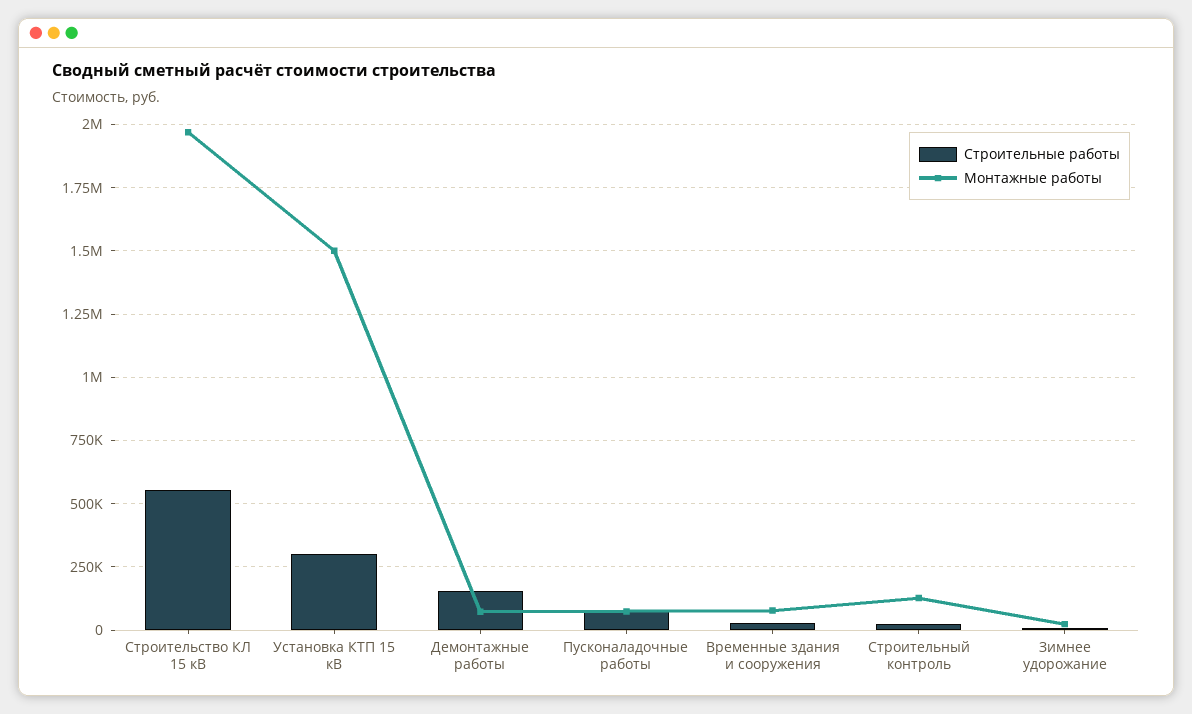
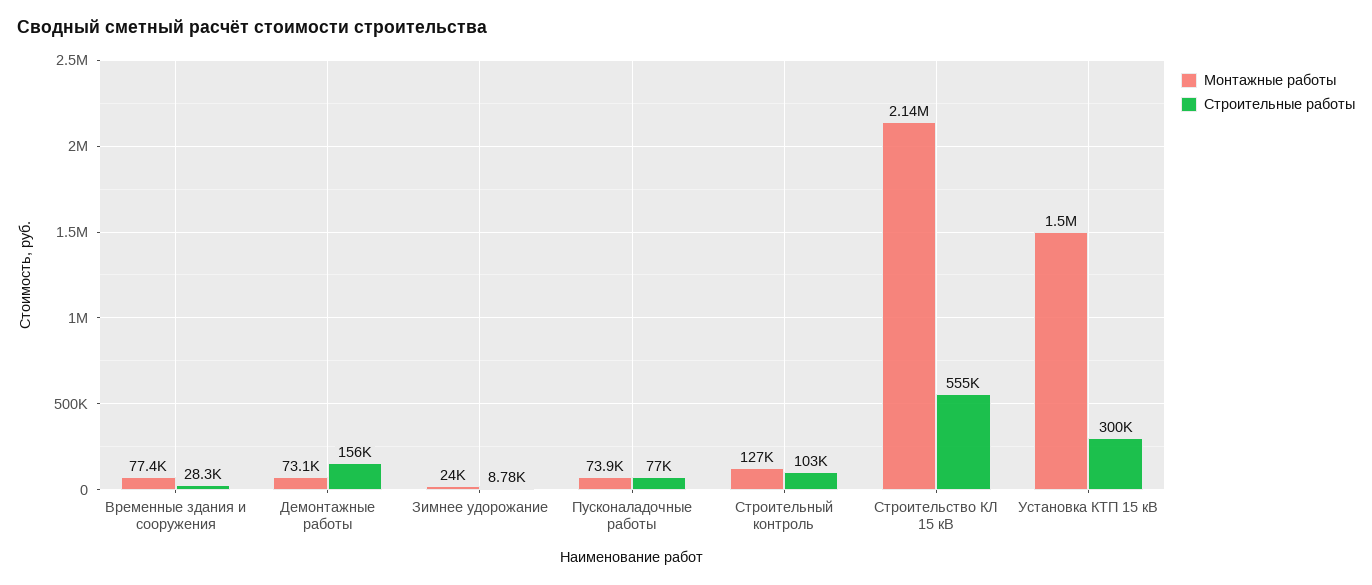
Монтажные работы, Строительство КЛ 15 кВ: 1975000 -> 2140000
Строительные работы, Строительный контроль: 25000 -> 103000

